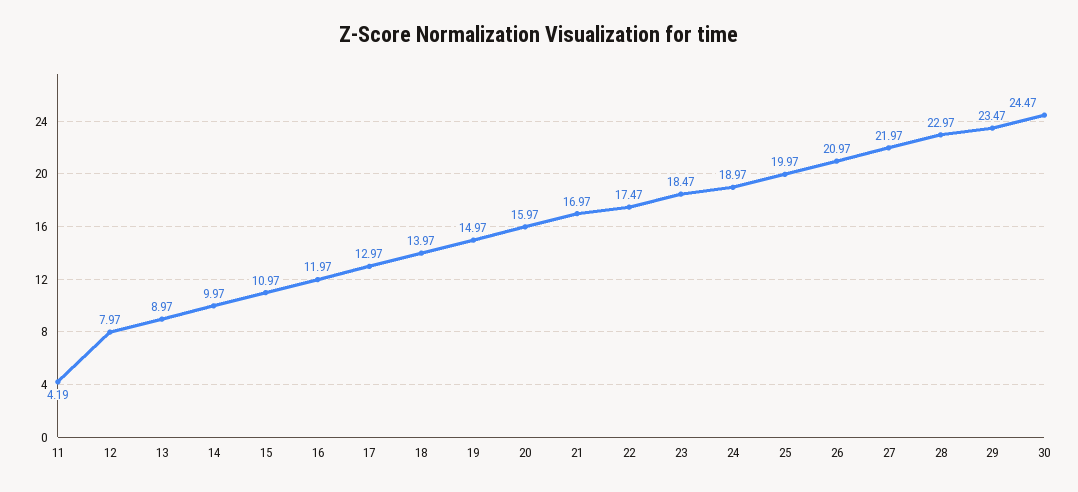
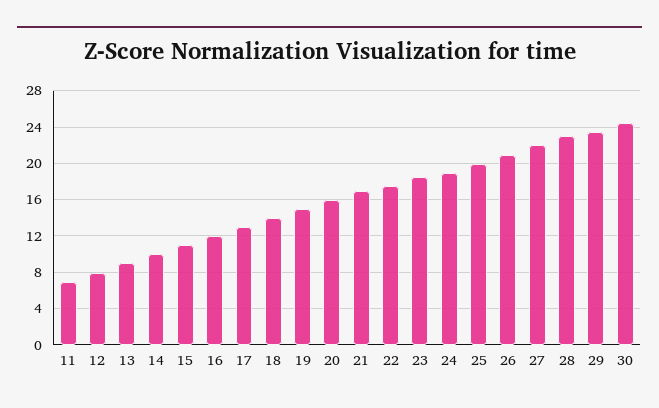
11: 4.19 -> 7

